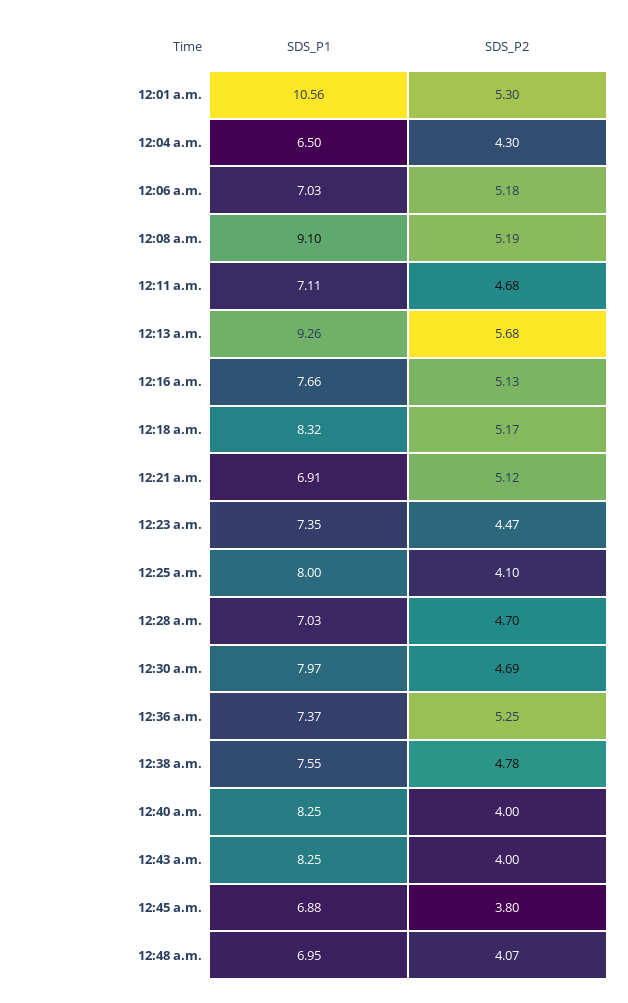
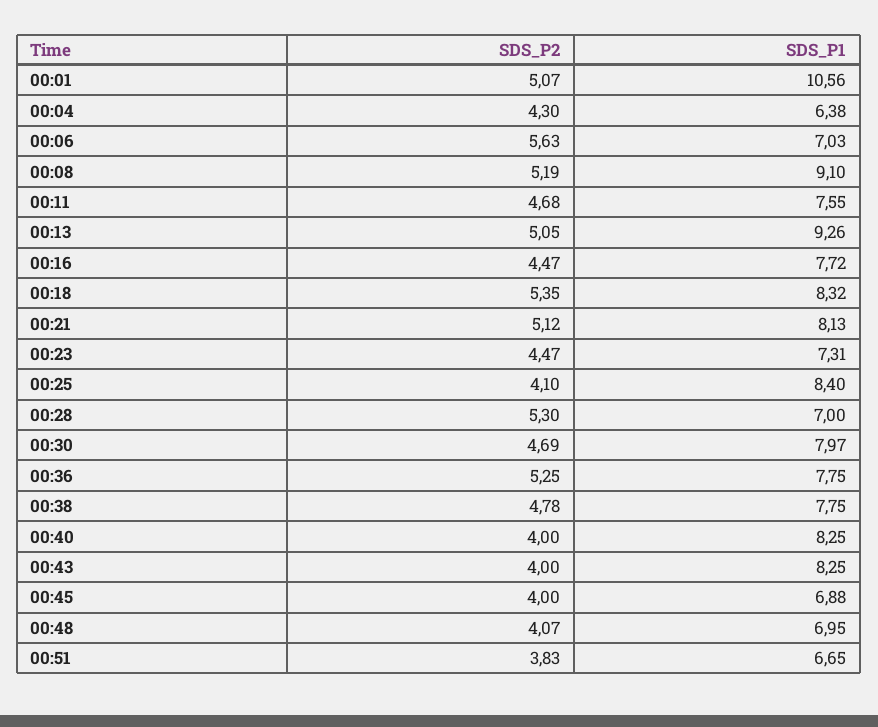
SDS_P2, 12:01 a.m.: 5.3 -> 5.07
SDS_P1, 12:04 a.m.: 6.5 -> 6.38
SDS_P2, 12:06 a.m.: 5.18 -> 5.63
SDS_P1, 12:11 a.m.: 7.11 -> 7.55
SDS_P2, 12:13 a.m.: 5.68 -> 5.05
SDS_P1, 12:16 a.m.: 7.66 -> 7.72
SDS_P2, 12:16 a.m.: 5.13 -> 4.47
SDS_P2, 12:18 a.m.: 5.17 -> 5.35
SDS_P1, 12:21 a.m.: 6.91 -> 8.13
SDS_P1, 12:23 a.m.: 7.35 -> 7.31
SDS_P1, 12:25 a.m.: 8 -> 8.4
SDS_P1, 12:28 a.m.: 7.03 -> 7
SDS_P2, 12:28 a.m.: 4.7 -> 5.3
SDS_P1, 12:36 a.m.: 7.37 -> 7.75
SDS_P1, 12:38 a.m.: 7.55 -> 7.75
SDS_P2, 12:45 a.m.: 3.8 -> 4
SDS_P2, 00:51: none -> 3.83
SDS_P1, 00:51: none -> 6.65

